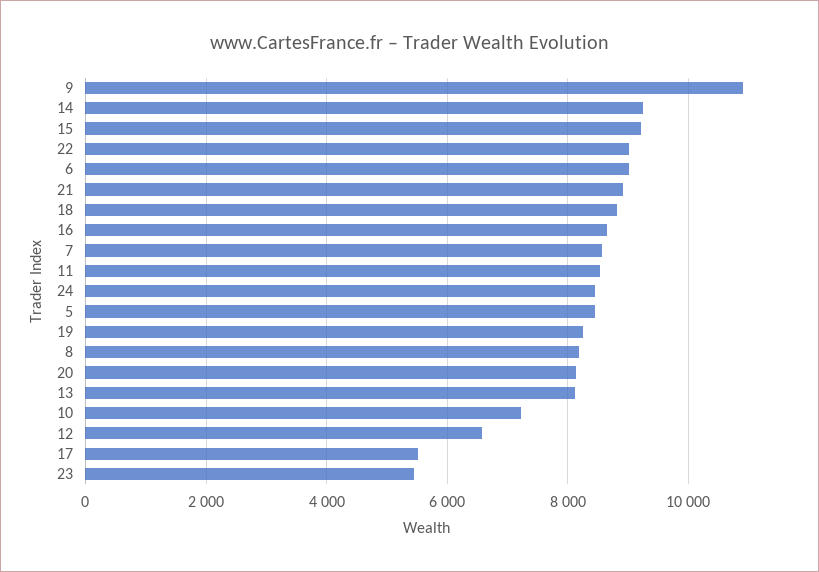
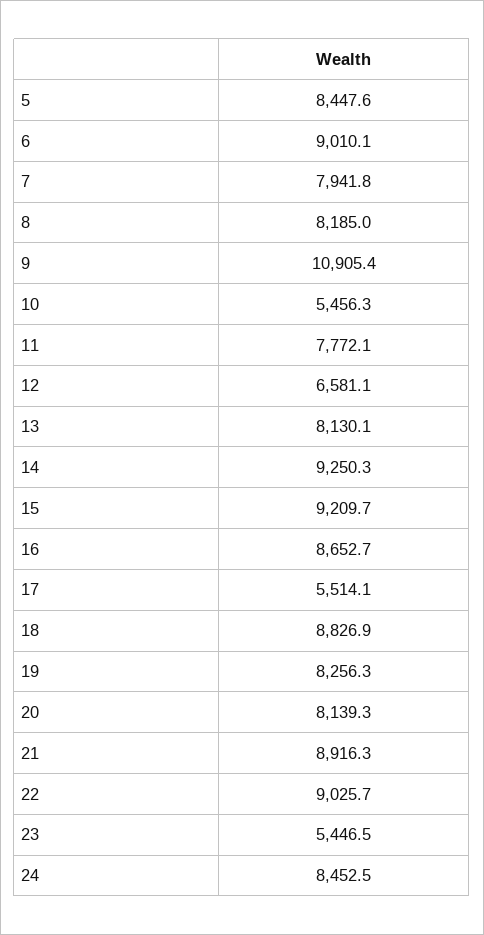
7: 8600 -> 7941.8
11: 8600 -> 7772.1
10: 7200 -> 5456.3

